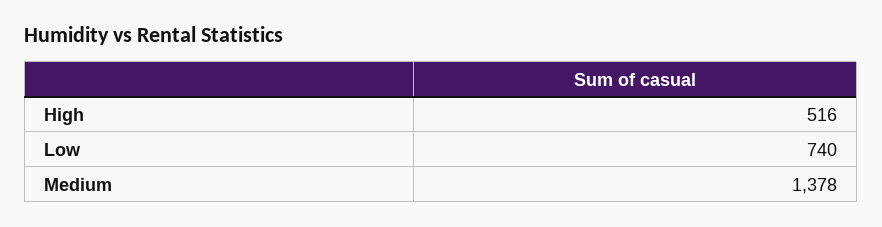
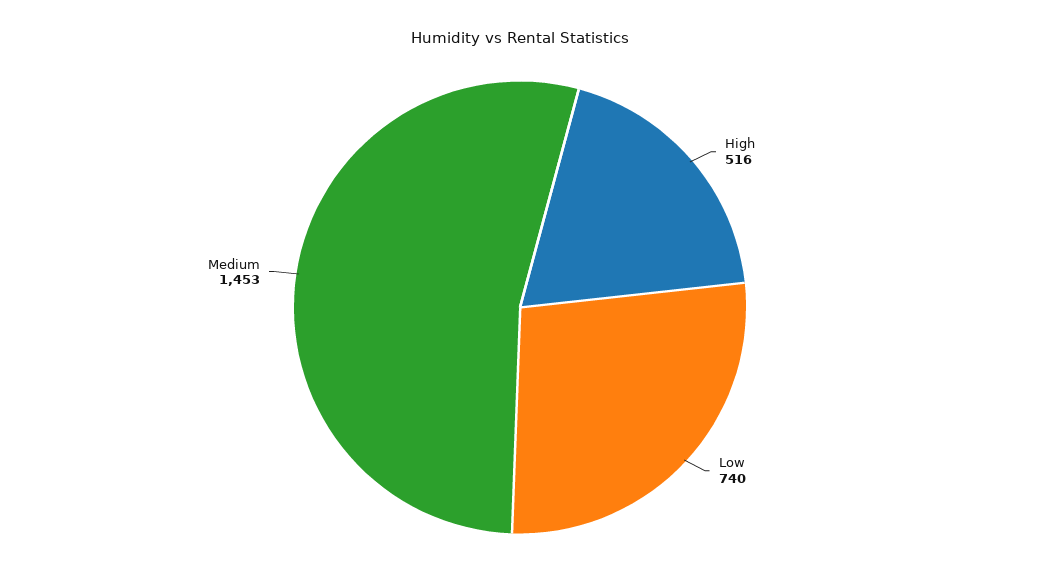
Medium: 1378 -> 1453

